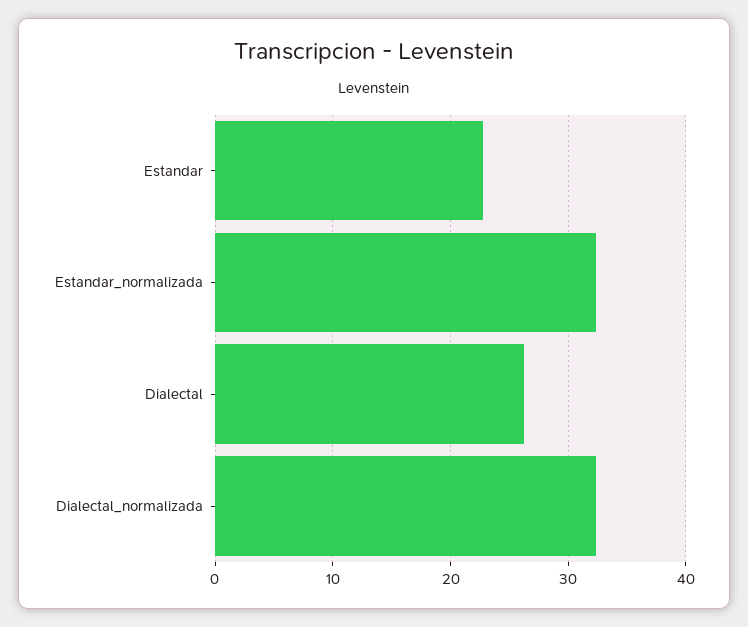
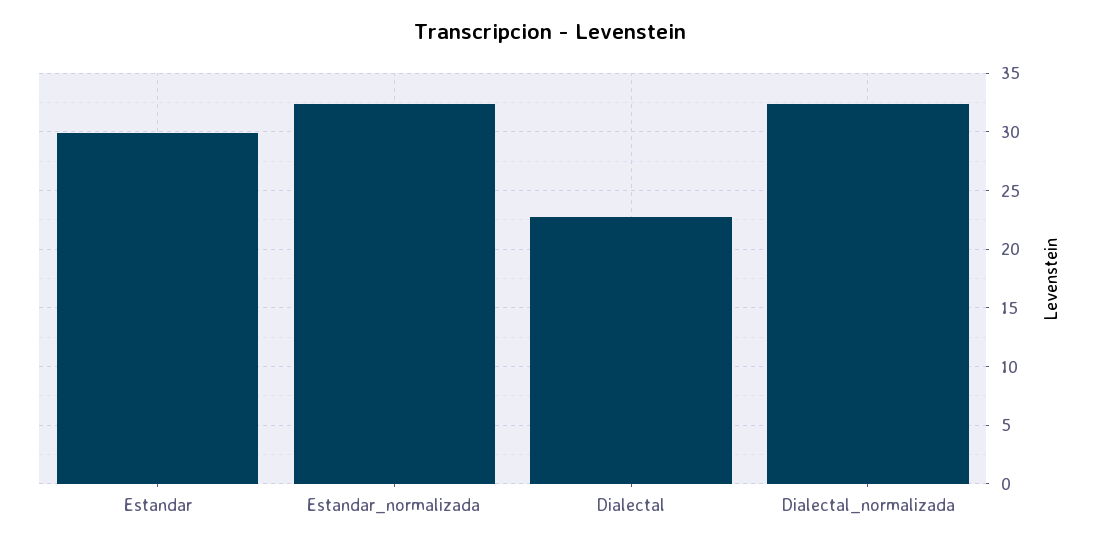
Estandar: 23 -> 30
Dialectal: 26 -> 23

